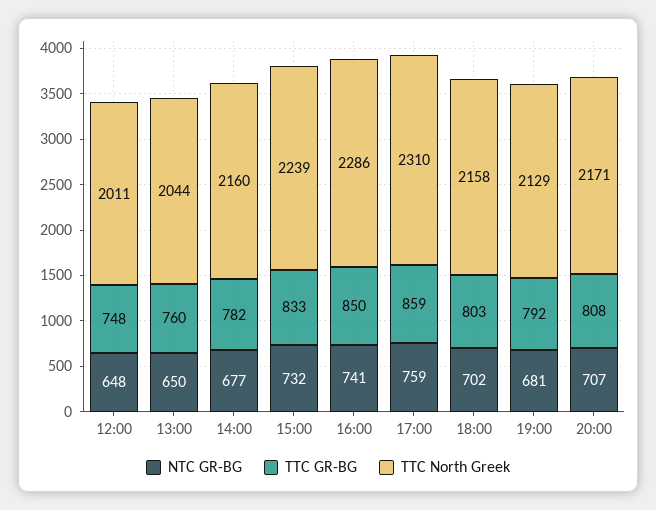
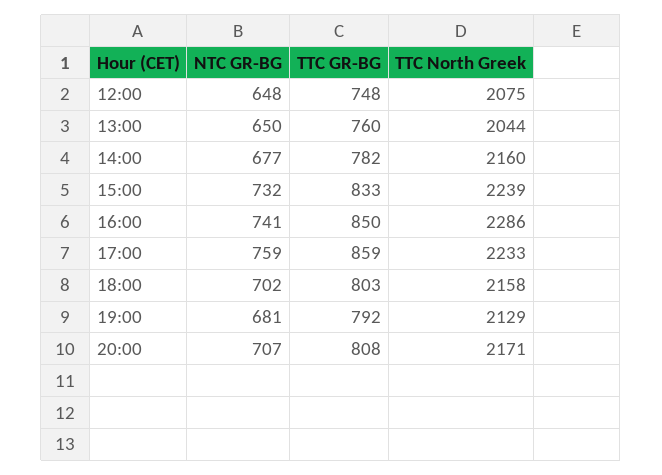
TTC North Greek, 12:00: 2011 -> 2075
TTC North Greek, 17:00: 2310 -> 2233

